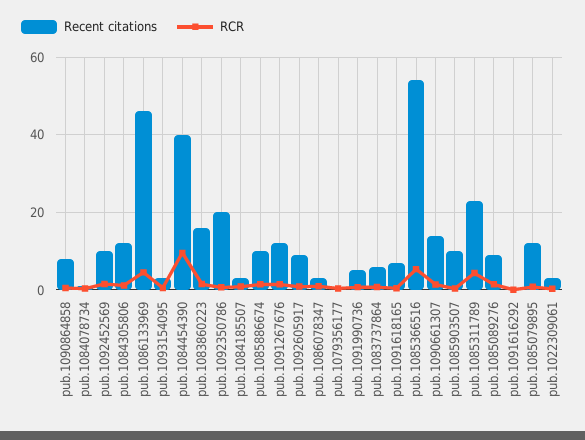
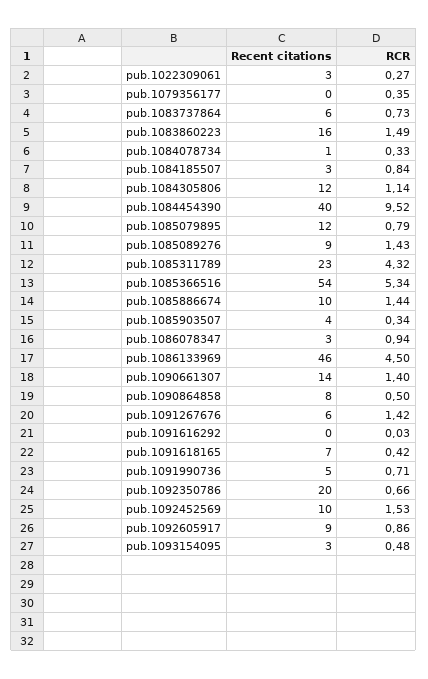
Recent citations, pub.1091267676: 12 -> 6
Recent citations, pub.1085903507: 10 -> 4

